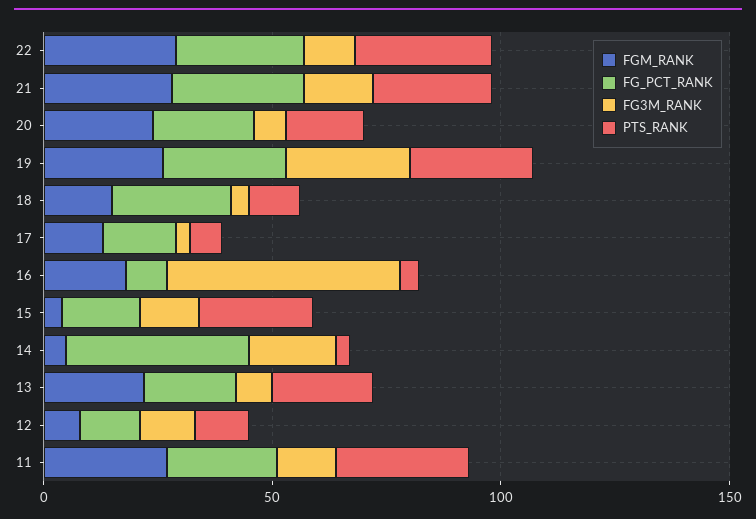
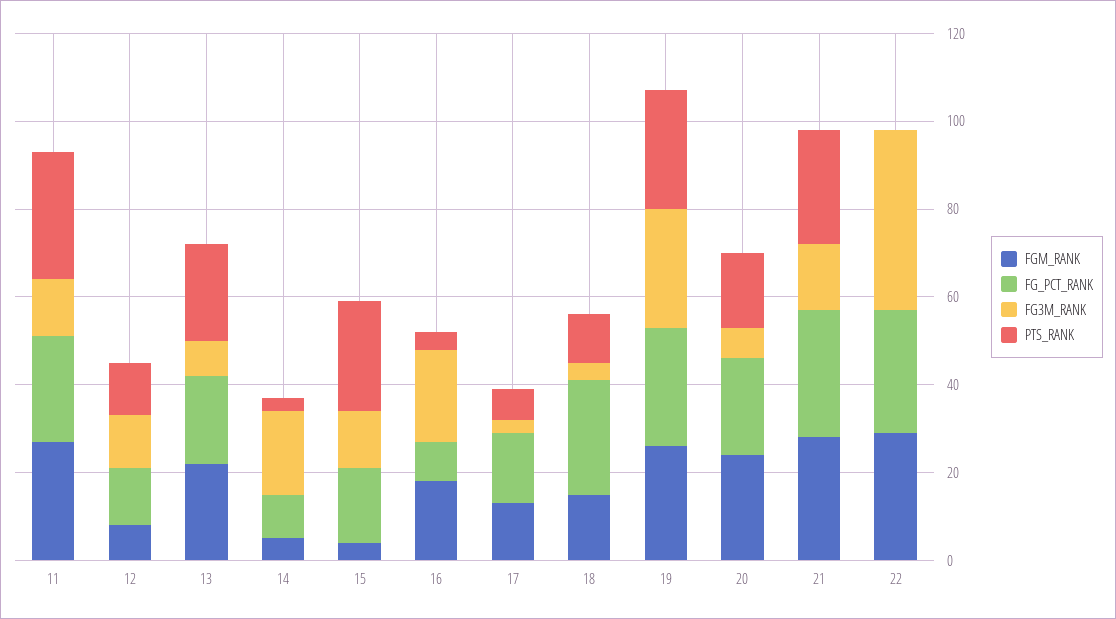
FG3M_RANK, 22: 10 -> 40
PTS_RANK, 22: 30 -> 0
FG3M_RANK, 16: 50 -> 20
FG_PCT_RANK, 14: 40 -> 10

